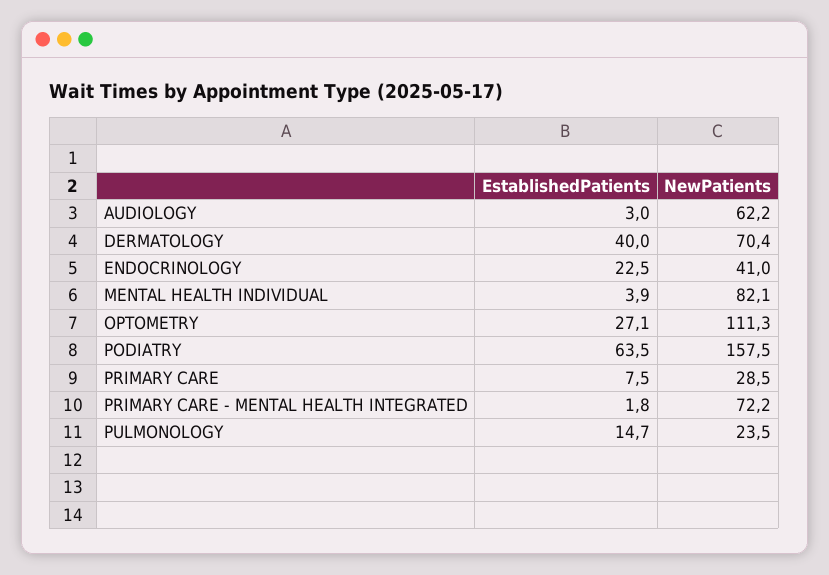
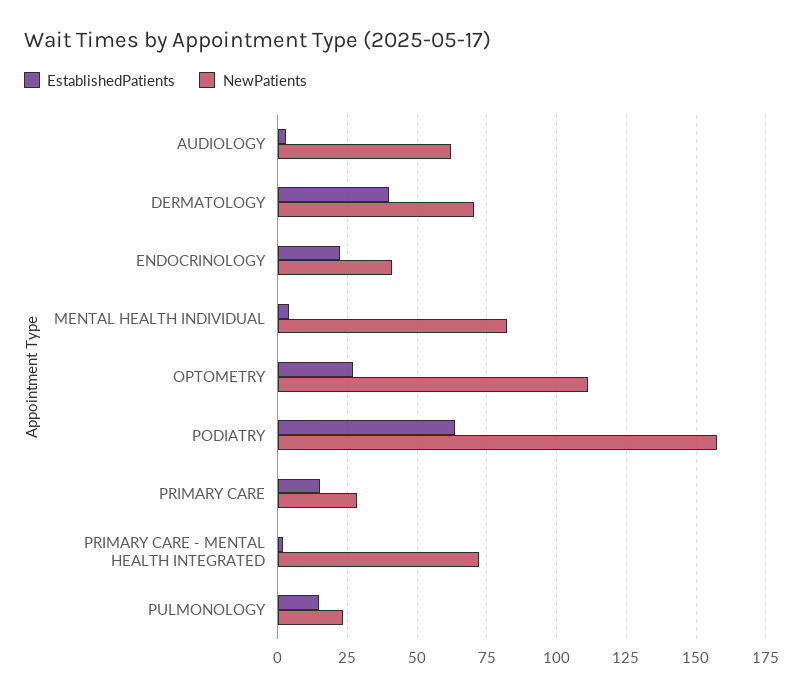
EstablishedPatients, PRIMARY CARE: 7.5 -> 15

